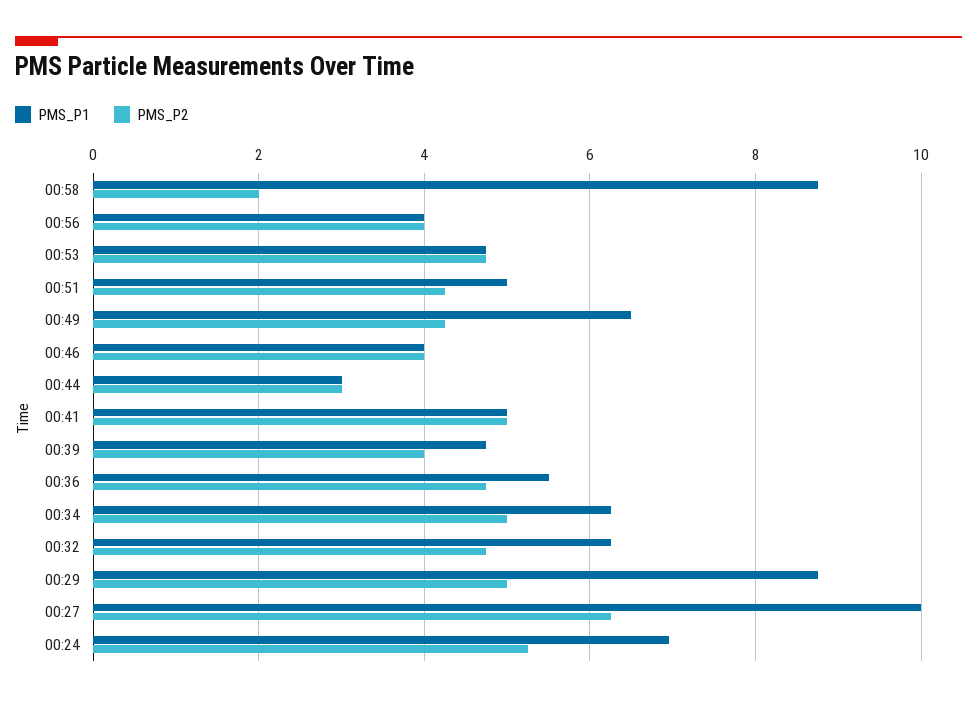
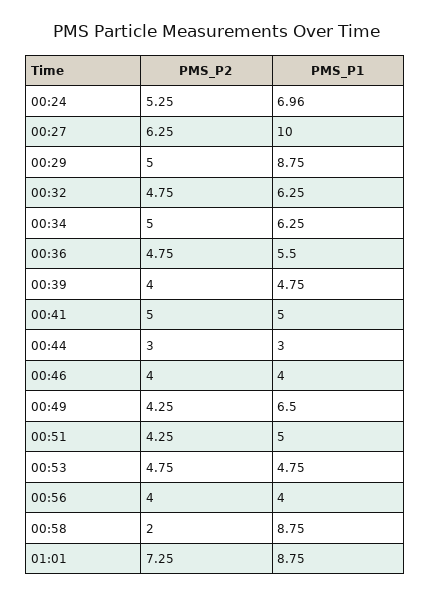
PMS_P2, 01:01: none -> 7.25
PMS_P1, 01:01: none -> 8.75

